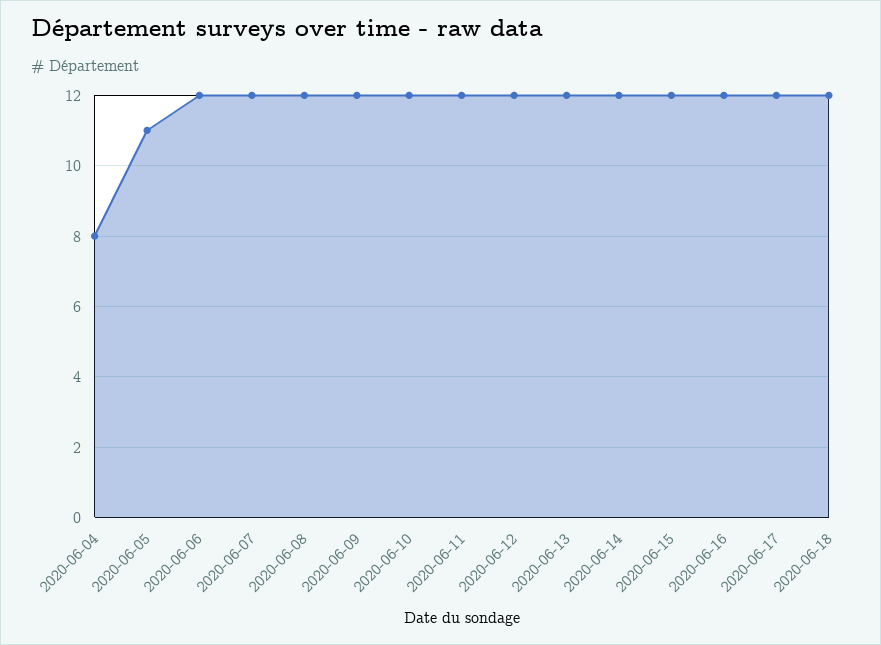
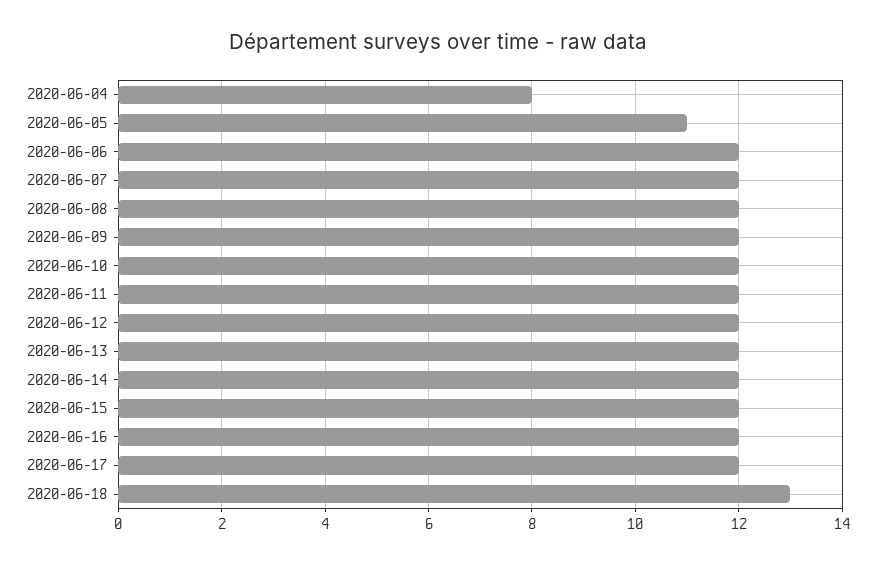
2020-06-18: 12 -> 13

